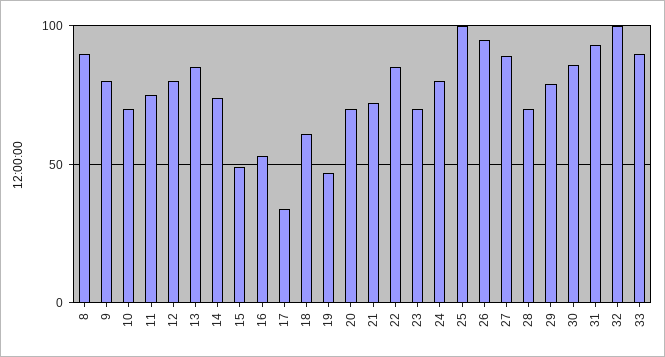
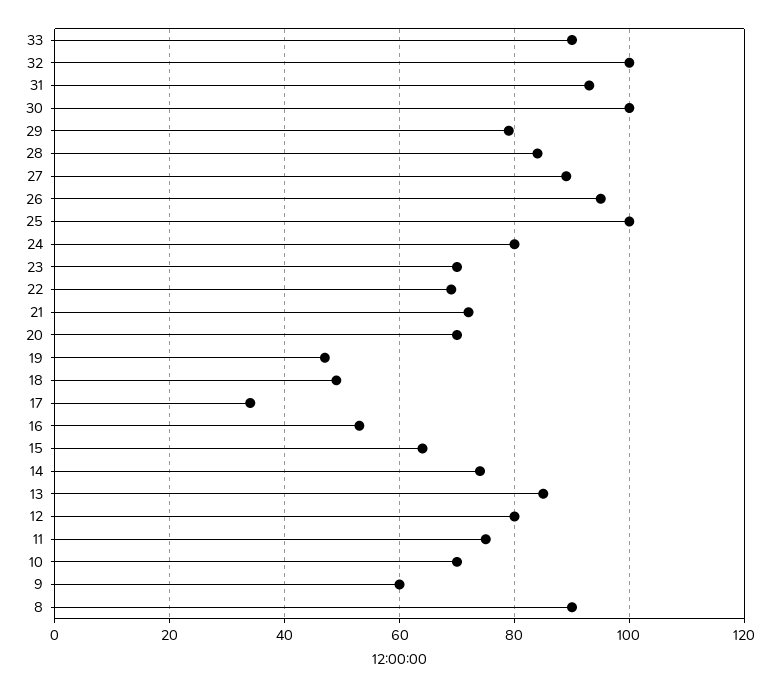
9: 80 -> 60
15: 50 -> 65
18: 60 -> 50
22: 85 -> 70
28: 70 -> 85
30: 85 -> 100

